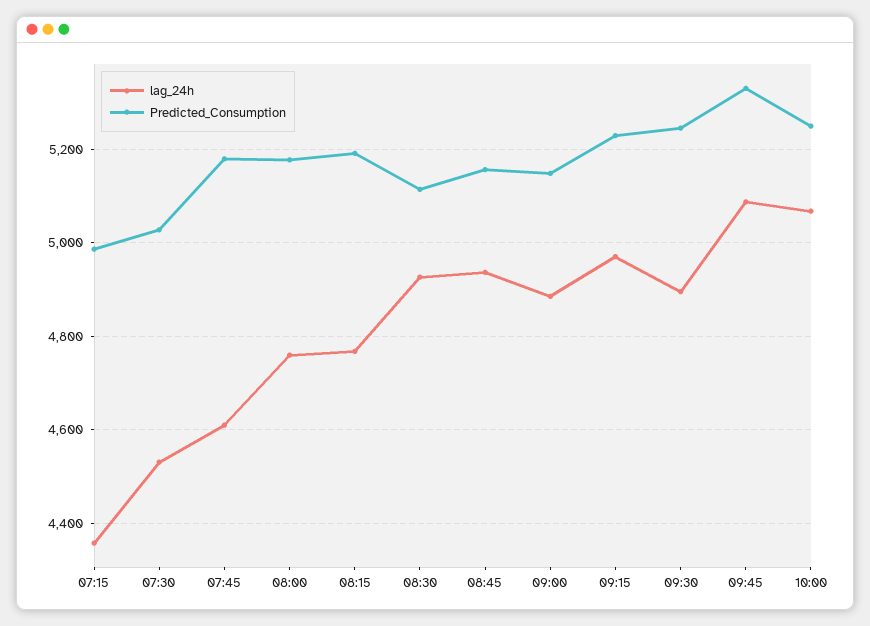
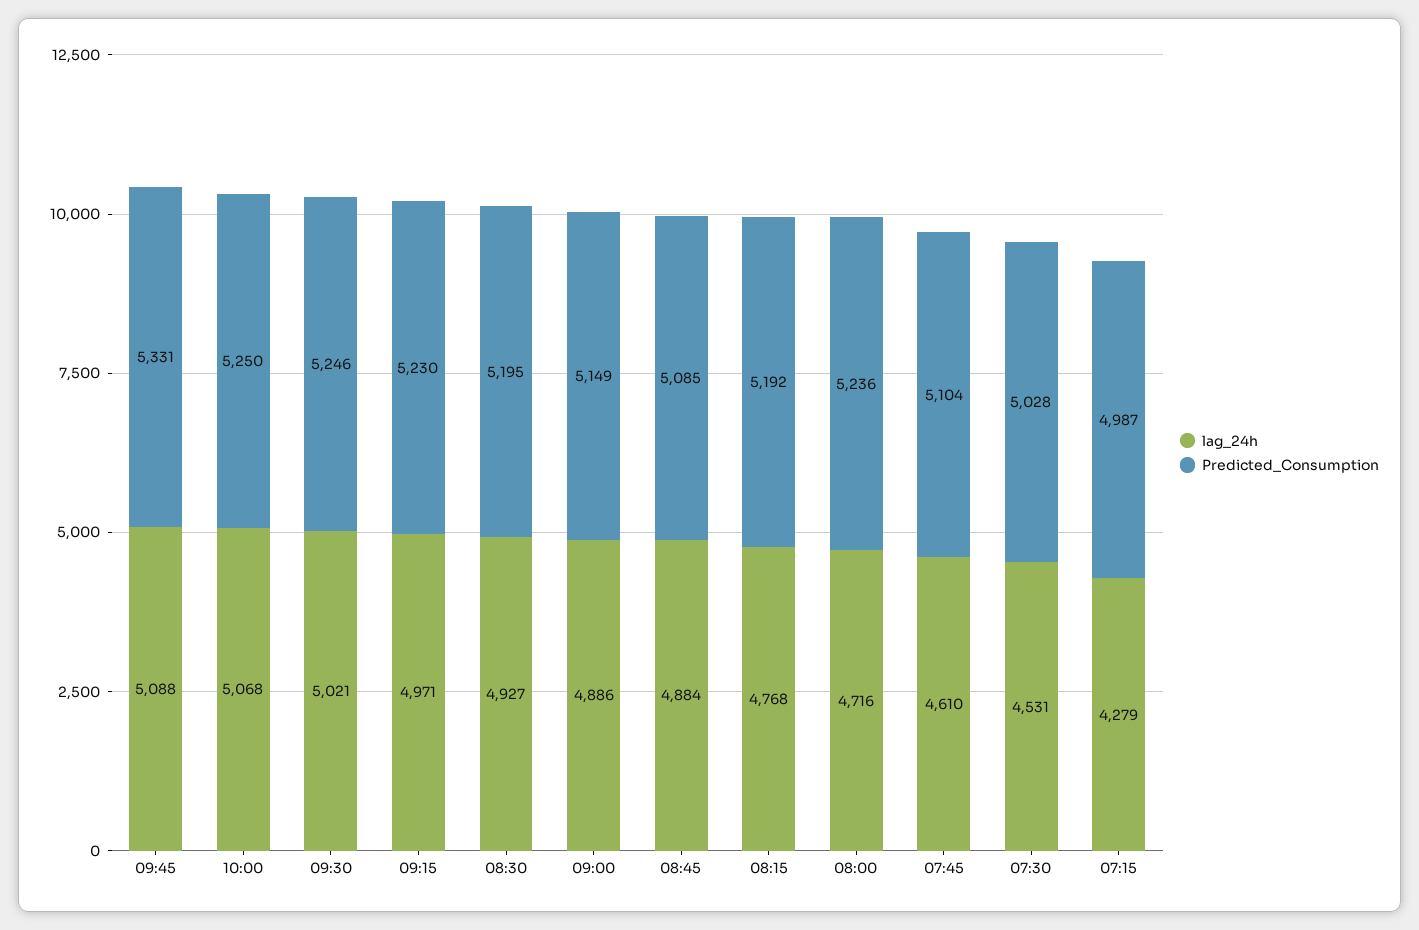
lag_24h, 07:15: 4360 -> 4279
Predicted_Consumption, 07:45: 5180 -> 5104
lag_24h, 08:00: 4760 -> 4716
Predicted_Consumption, 08:00: 5180 -> 5236
Predicted_Consumption, 08:30: 5120 -> 5195
lag_24h, 08:45: 4940 -> 4884
Predicted_Consumption, 08:45: 5160 -> 5085
lag_24h, 09:30: 4900 -> 5021

